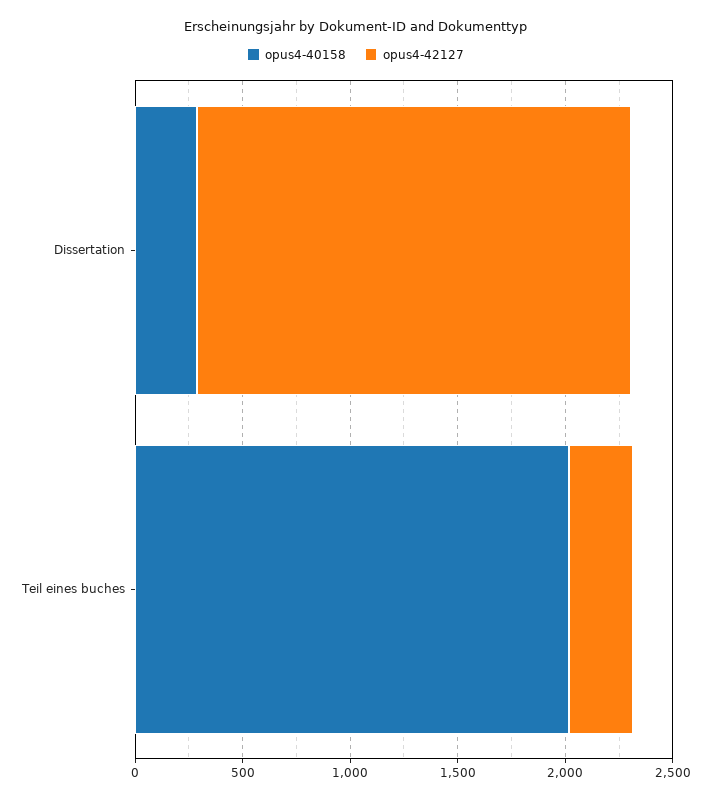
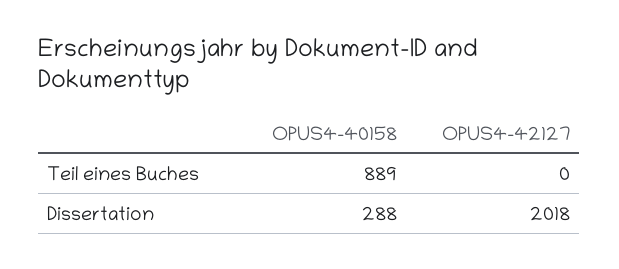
opus4-40158, Teil eines buches: 2000 -> 889
opus4-42127, Teil eines buches: 300 -> 0

